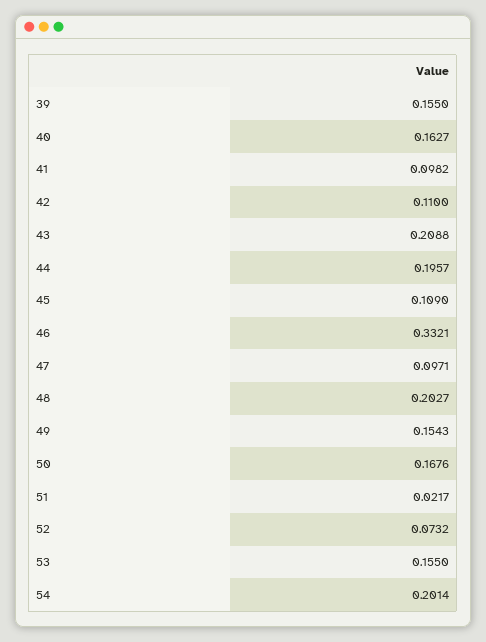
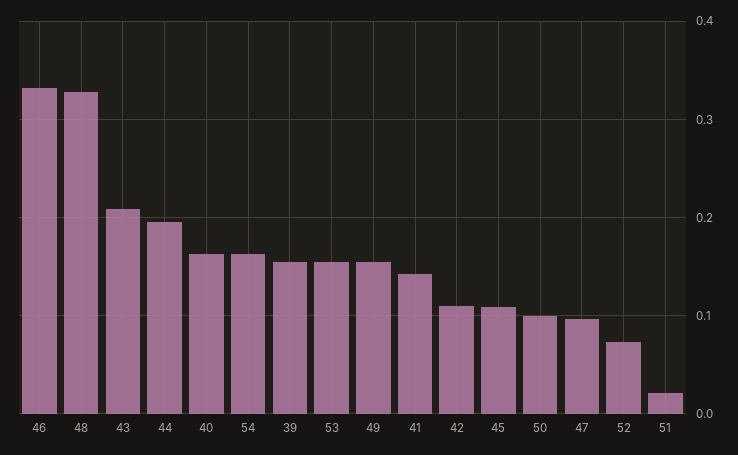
41: 0.0982 -> 0.14
48: 0.2027 -> 0.33
50: 0.1676 -> 0.1
54: 0.2014 -> 0.16

